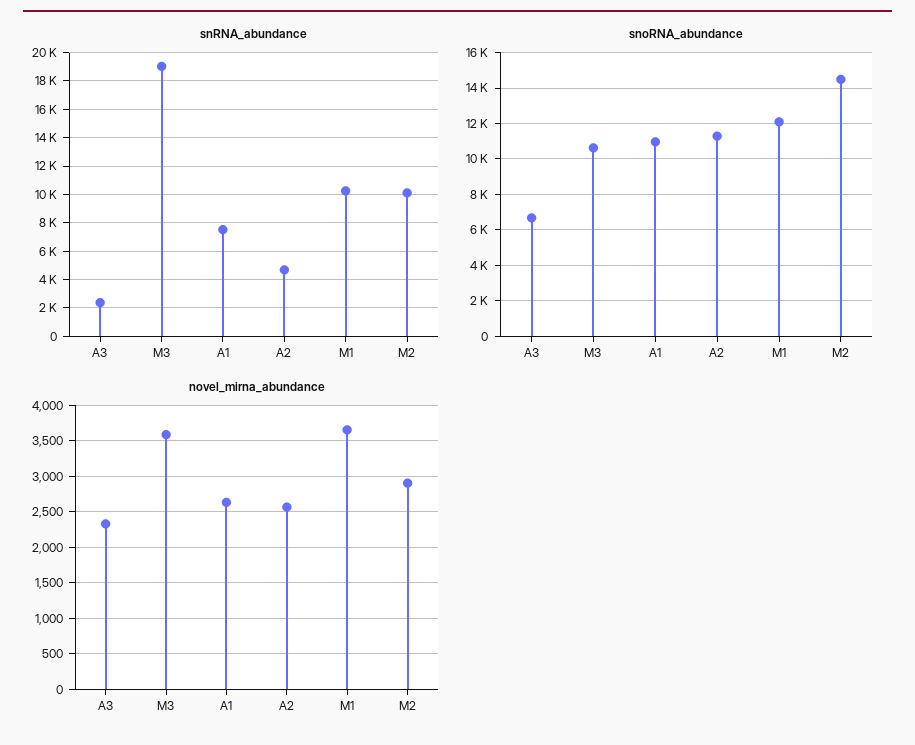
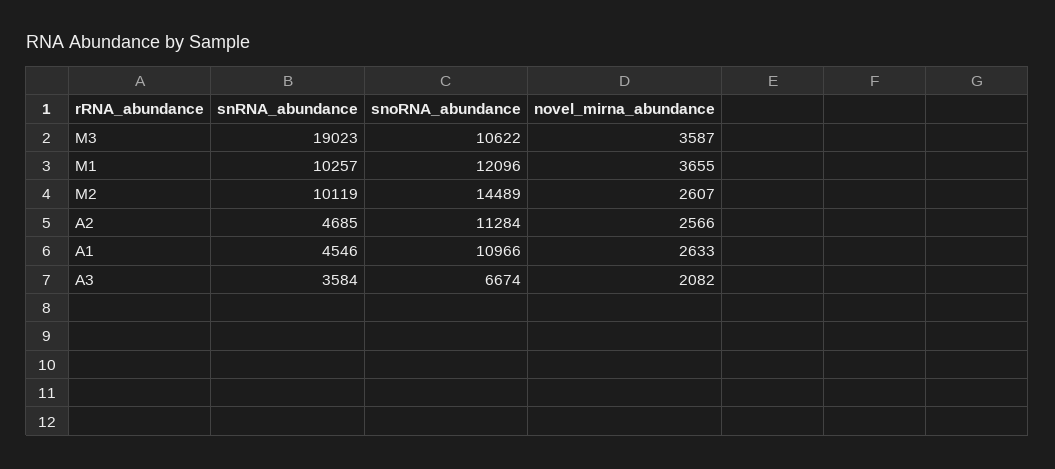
snRNA_abundance, A3: 2500 -> 3584
snRNA_abundance, A1: 7500 -> 4546
novel_mirna_abundance, A3: 2300 -> 2082
novel_mirna_abundance, M2: 2900 -> 2607

